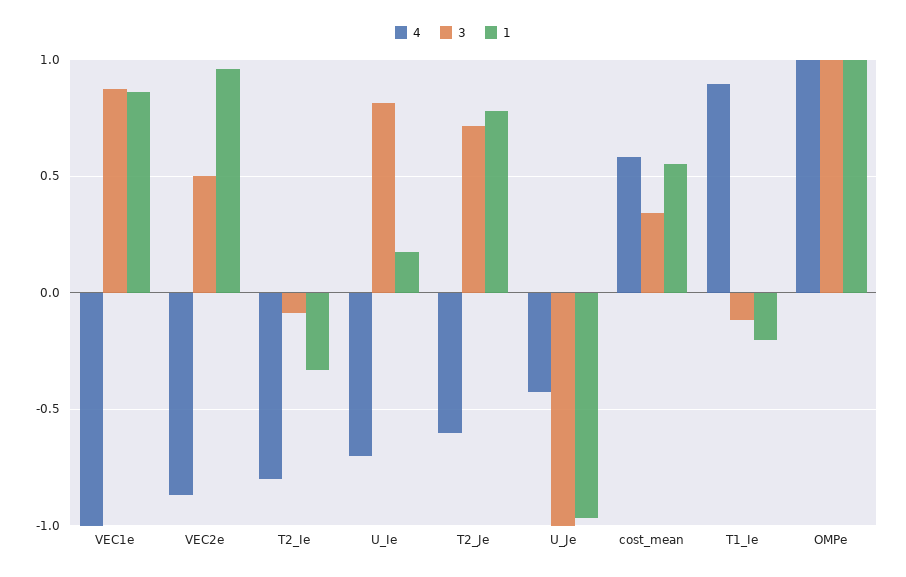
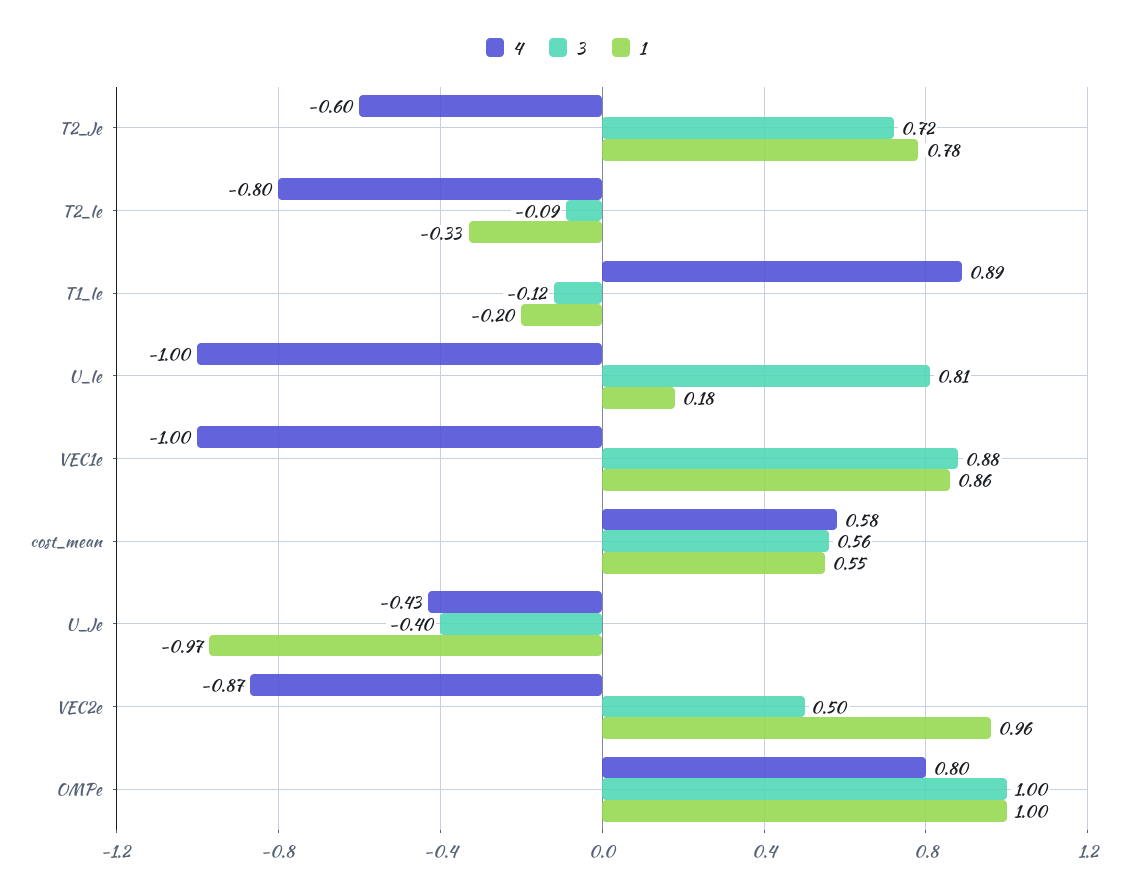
4, U_Ie: -0.7 -> -1
3, U_Je: -1 -> -0.4
3, cost_mean: 0.35 -> 0.56
4, OMPe: 1 -> 0.8

